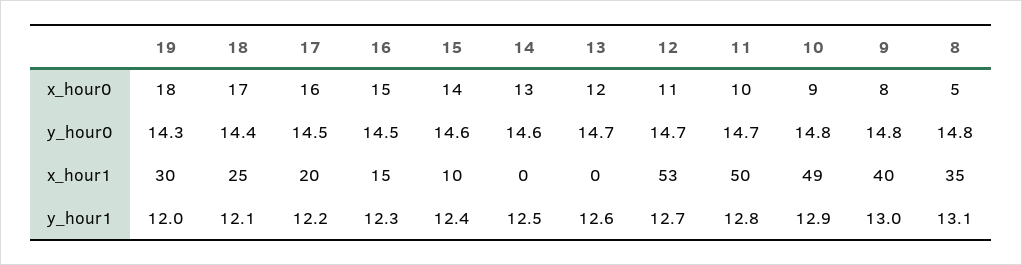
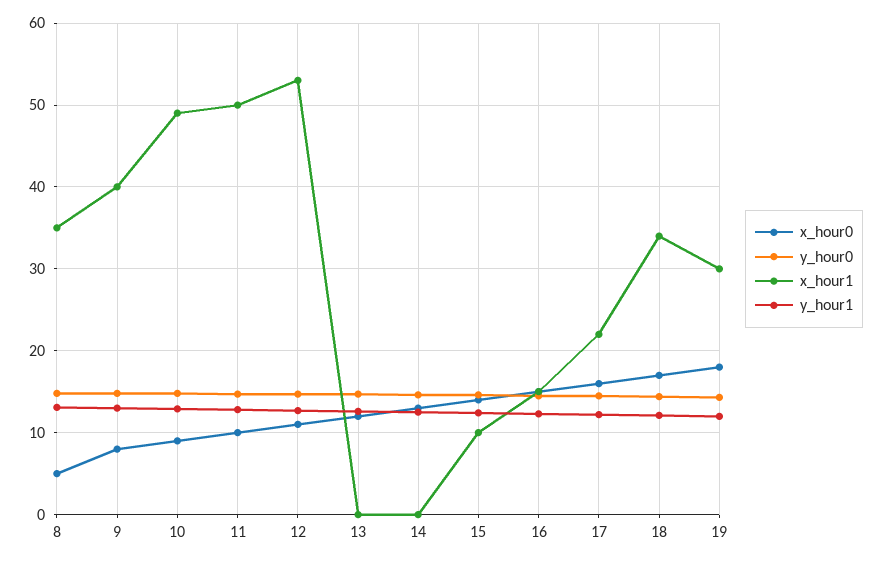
x_hour1, 18: 25 -> 34
x_hour1, 17: 20 -> 22

